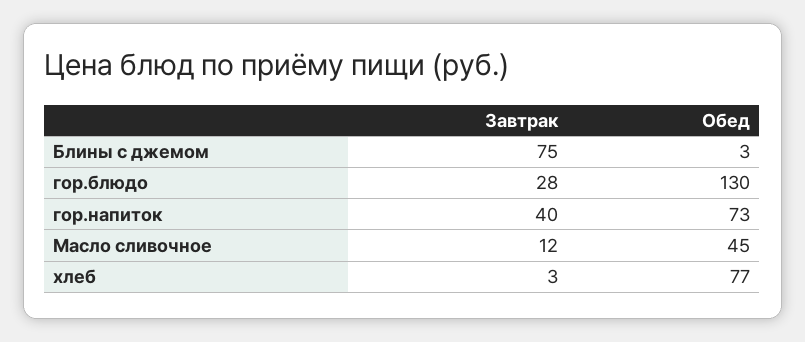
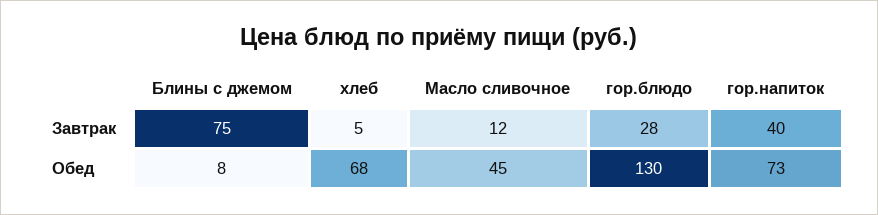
Обед, Блины с джемом: 3 -> 8
Завтрак, хлеб: 3 -> 5
Обед, хлеб: 77 -> 68

